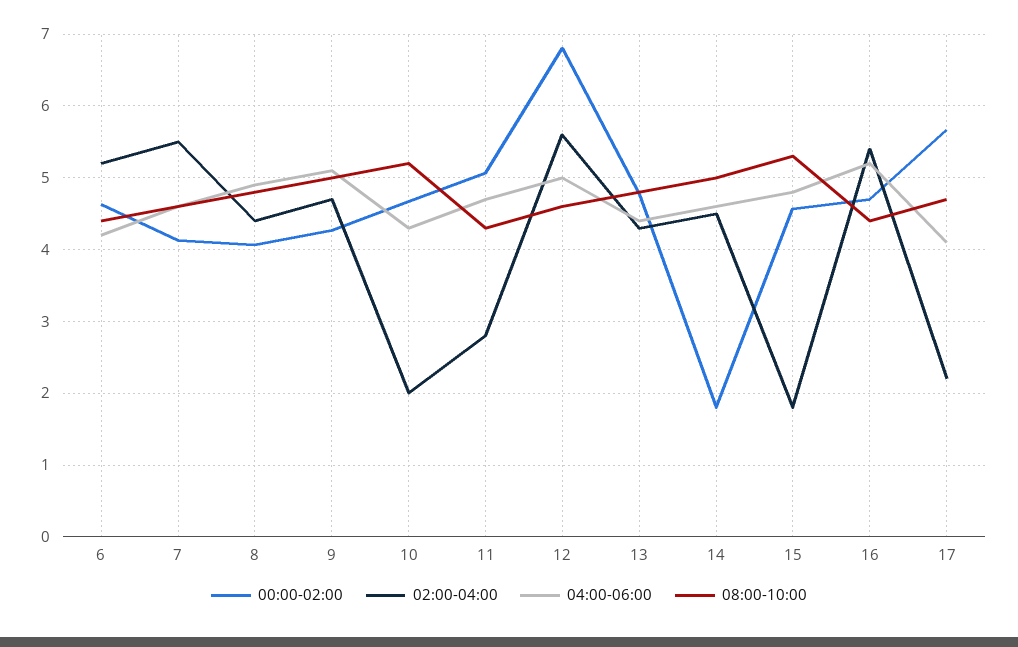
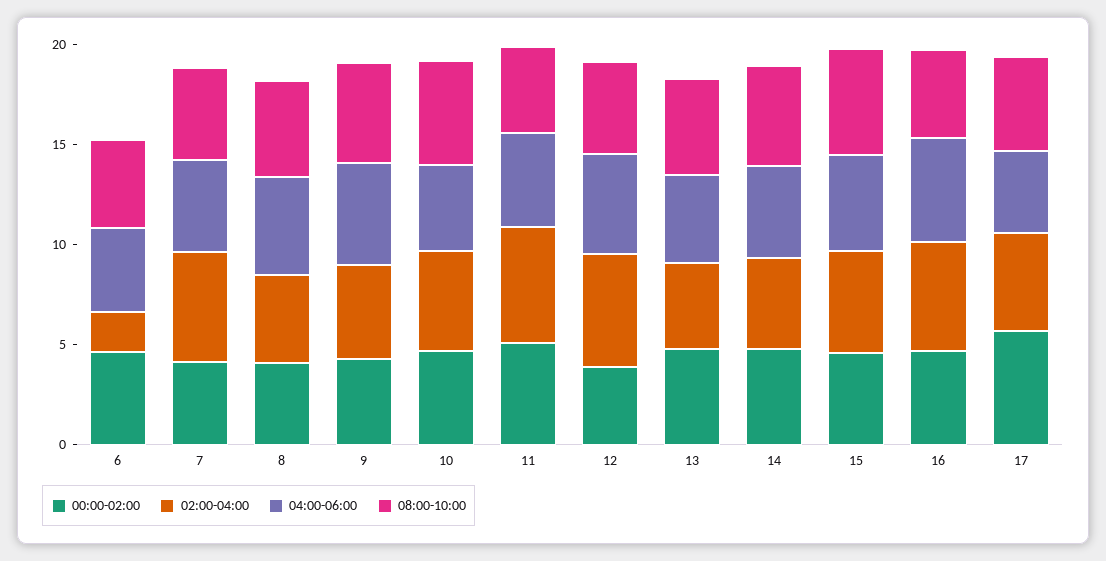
02:00-04:00, 6: 5.2 -> 2
02:00-04:00, 10: 2 -> 5
02:00-04:00, 11: 2.8 -> 6
00:00-02:00, 12: 6.8 -> 4
00:00-02:00, 14: 1.8 -> 5
02:00-04:00, 15: 1.8 -> 5
02:00-04:00, 17: 2.2 -> 5

